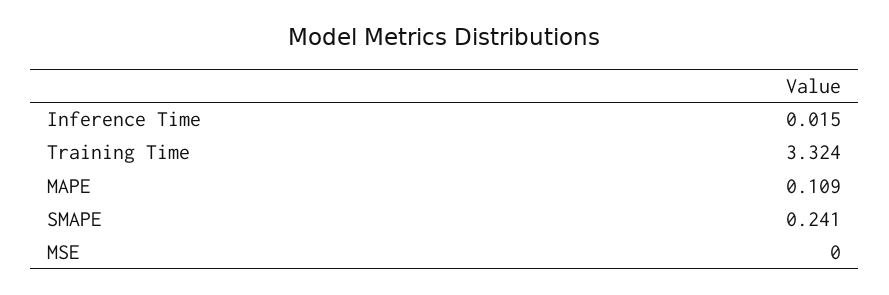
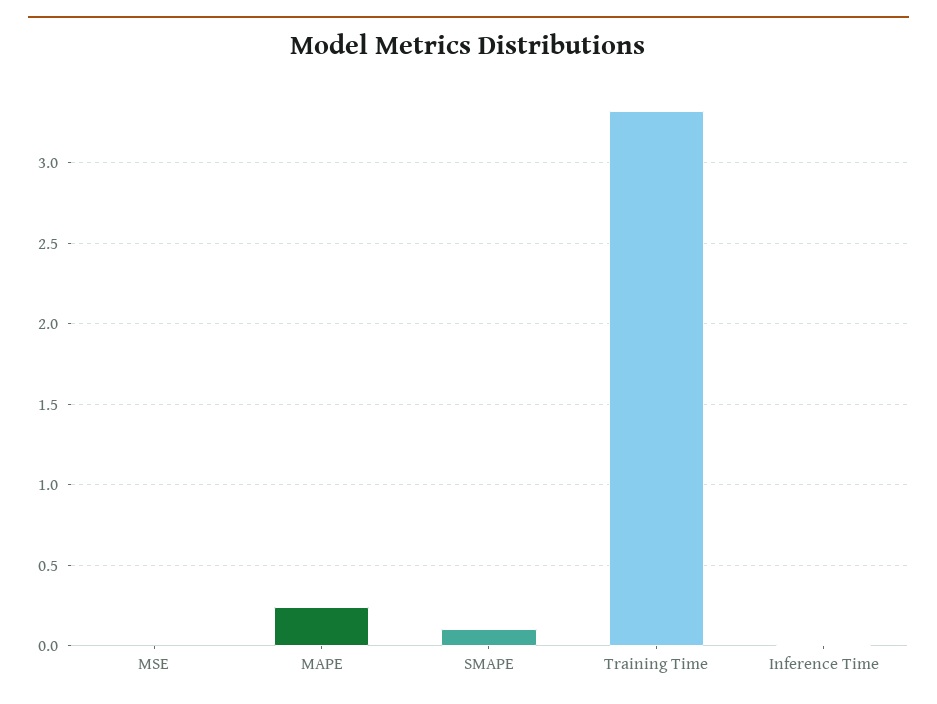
MAPE: 0.109 -> 0.25
SMAPE: 0.241 -> 0.1

